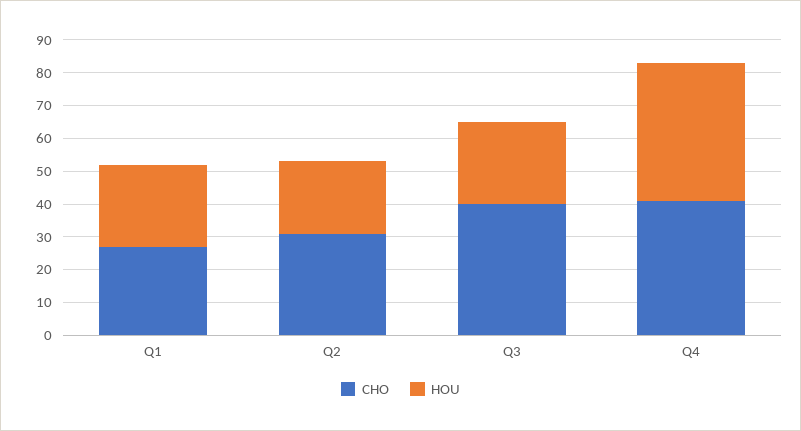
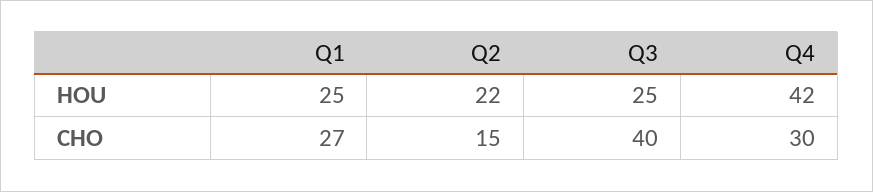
CHO, Q2: 30 -> 15
CHO, Q4: 40 -> 30

